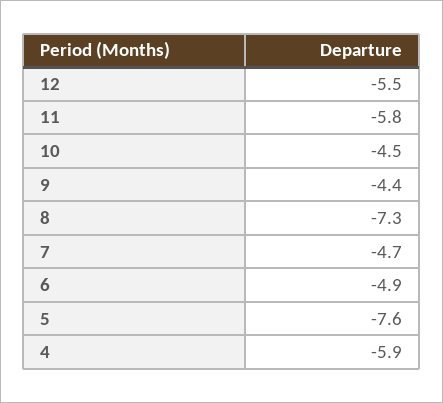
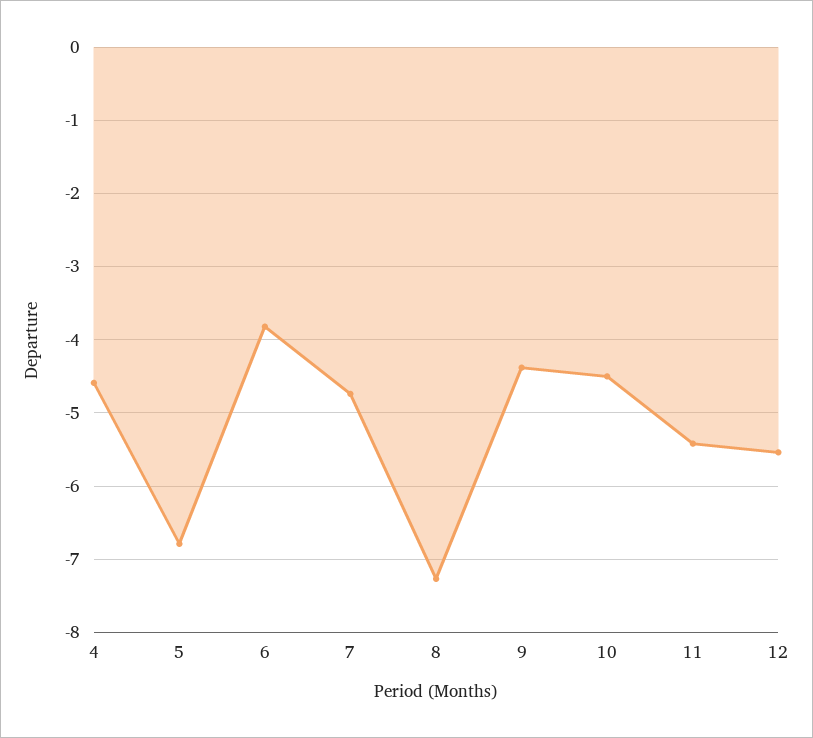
11: -5.8 -> -5.4
6: -4.9 -> -3.8
5: -7.6 -> -6.8
4: -5.9 -> -4.6

